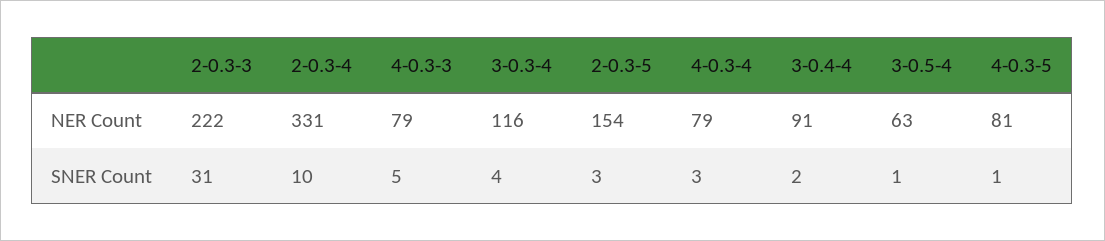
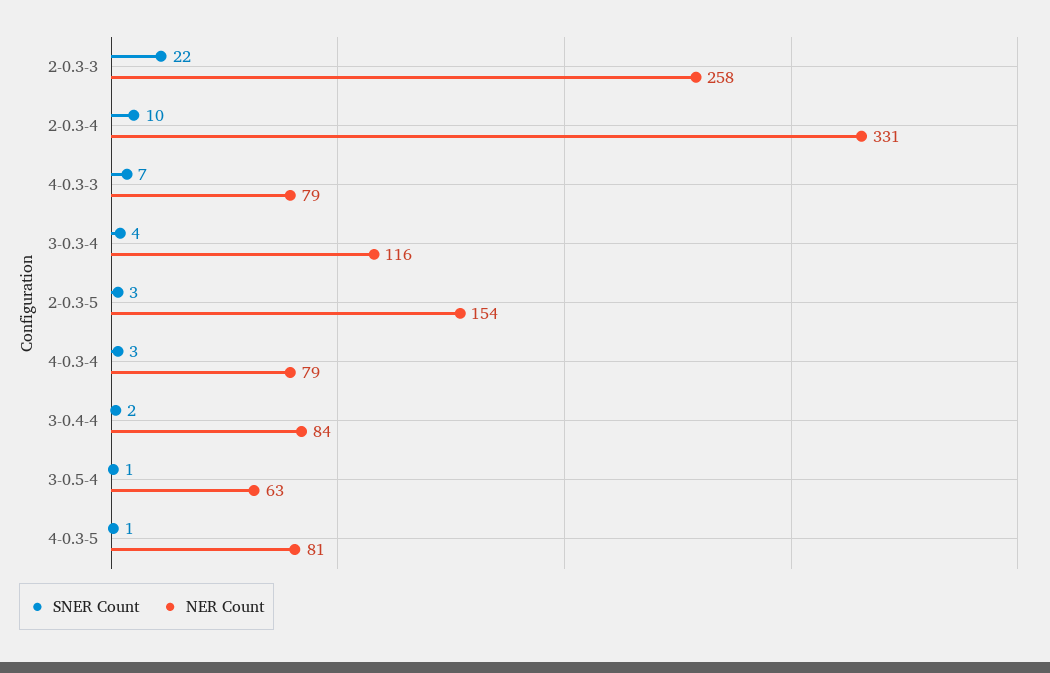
NER Count, 2-0.3-3: 222 -> 258
NER Count, 3-0.4-4: 91 -> 84
SNER Count, 2-0.3-3: 31 -> 22
SNER Count, 4-0.3-3: 5 -> 7

